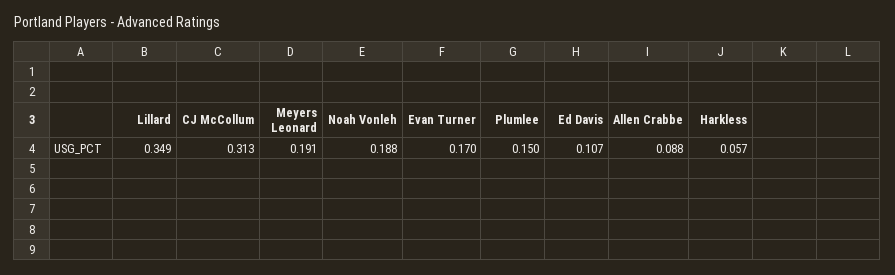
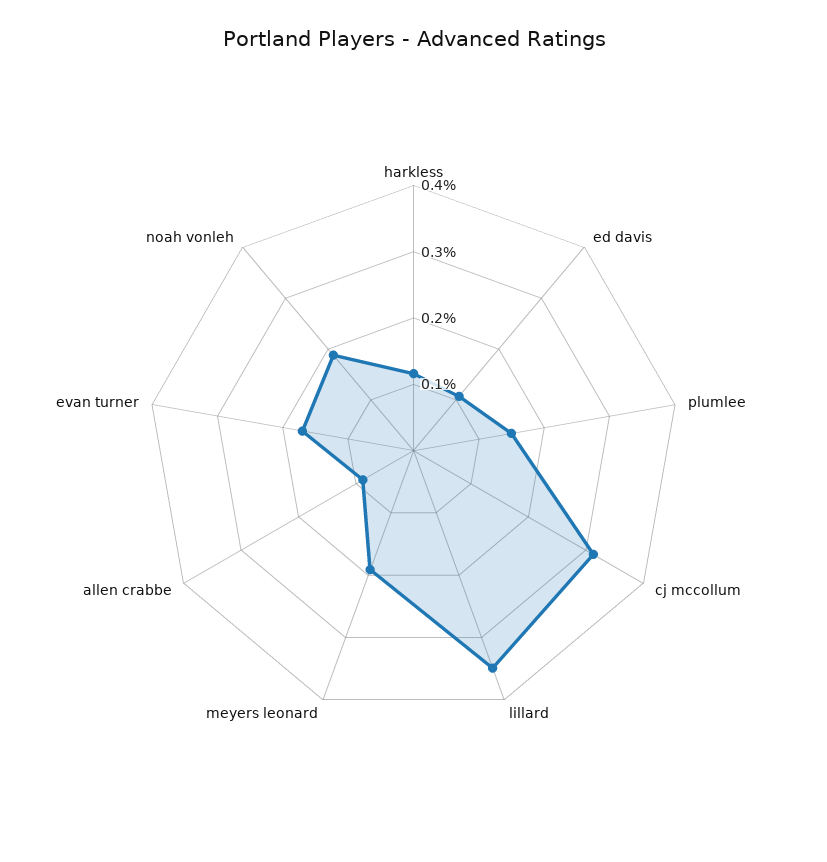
Harkless: 0.057 -> 0.12

